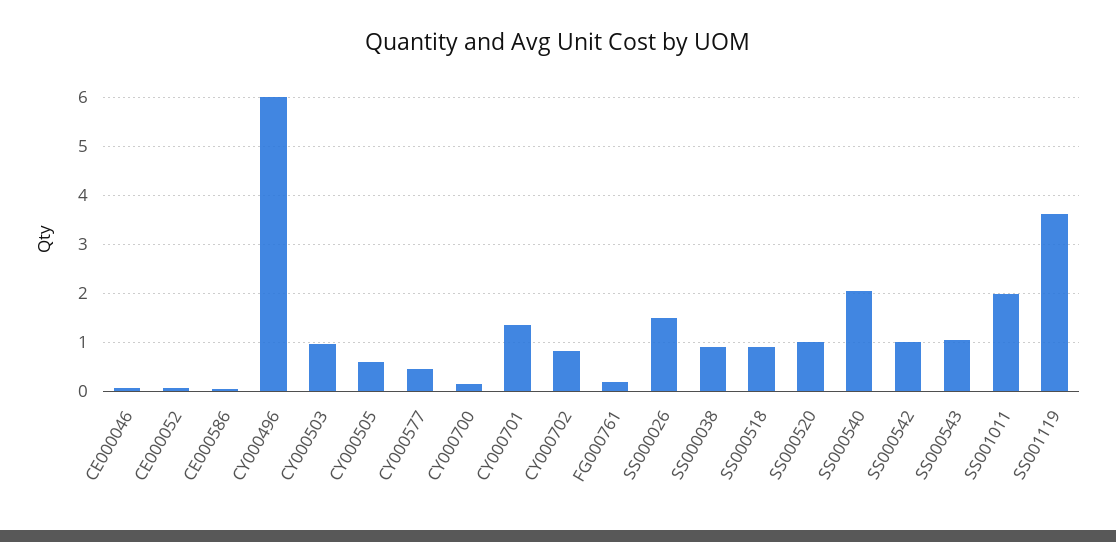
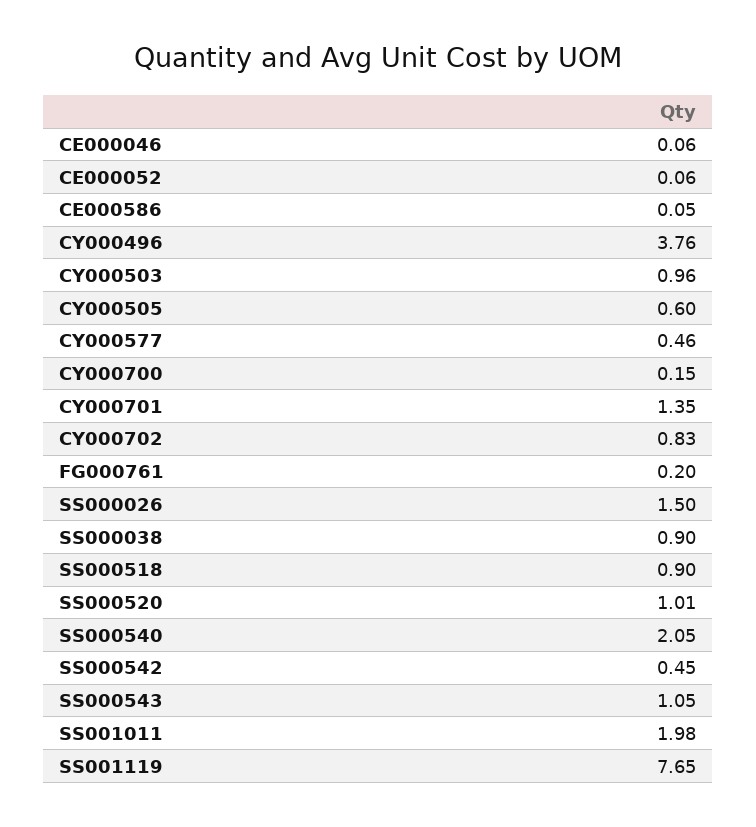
CY000496: 6 -> 3.76
SS000542: 1 -> 0.45
SS001119: 3.6 -> 7.65

